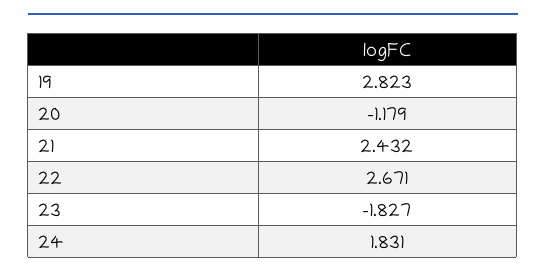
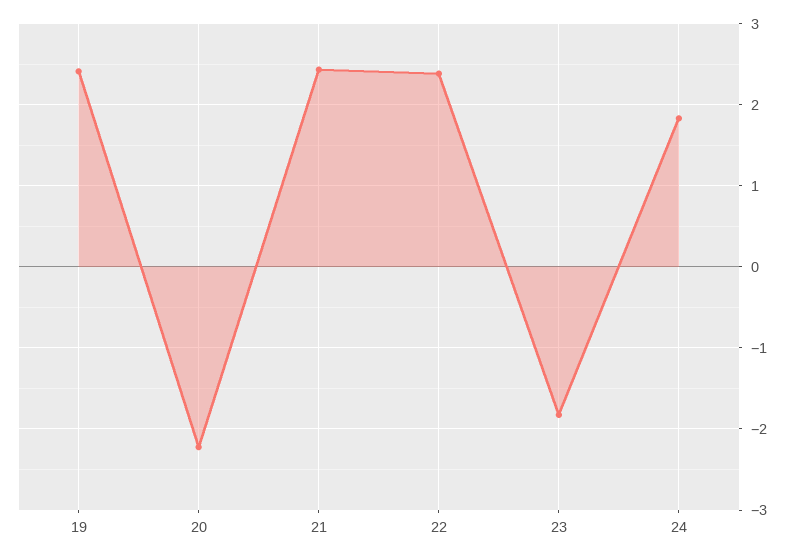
19: 2.823 -> 2.4
20: -1.179 -> -2.2
22: 2.671 -> 2.4

